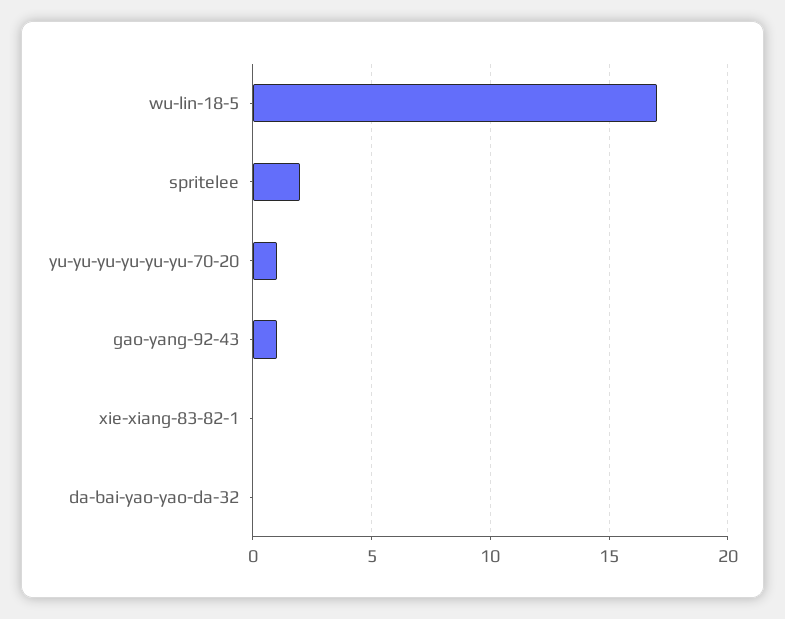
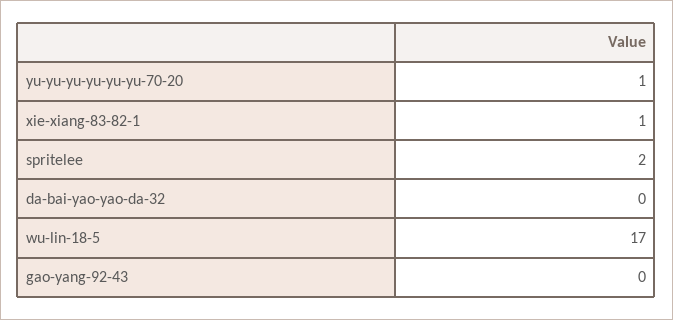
gao-yang-92-43: 1 -> 0
xie-xiang-83-82-1: 0 -> 1

